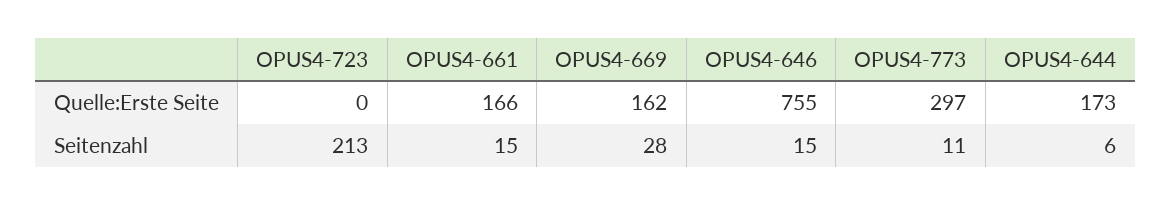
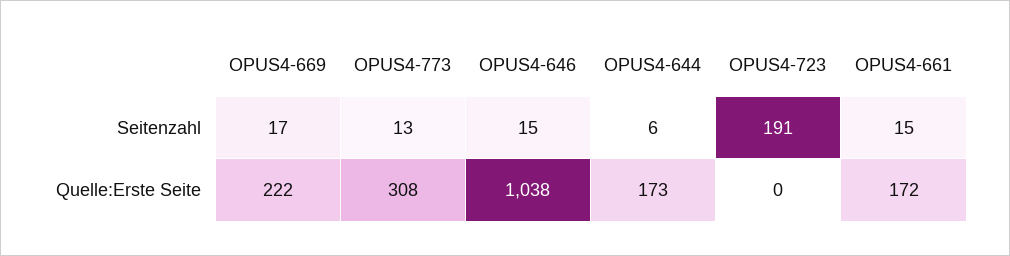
OPUS4-661, Quelle:Erste Seite: 166 -> 172
OPUS4-669, Quelle:Erste Seite: 162 -> 222
OPUS4-646, Quelle:Erste Seite: 755 -> 1038
OPUS4-773, Quelle:Erste Seite: 297 -> 308
OPUS4-723, Seitenzahl: 213 -> 191
OPUS4-669, Seitenzahl: 28 -> 17
OPUS4-773, Seitenzahl: 11 -> 13

